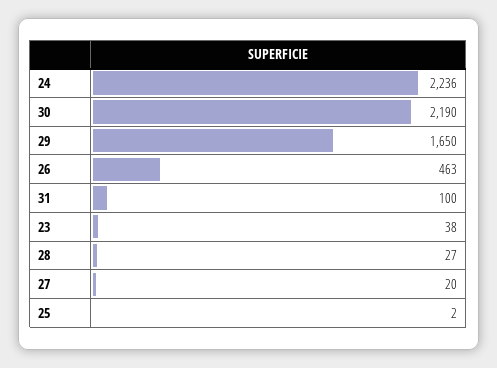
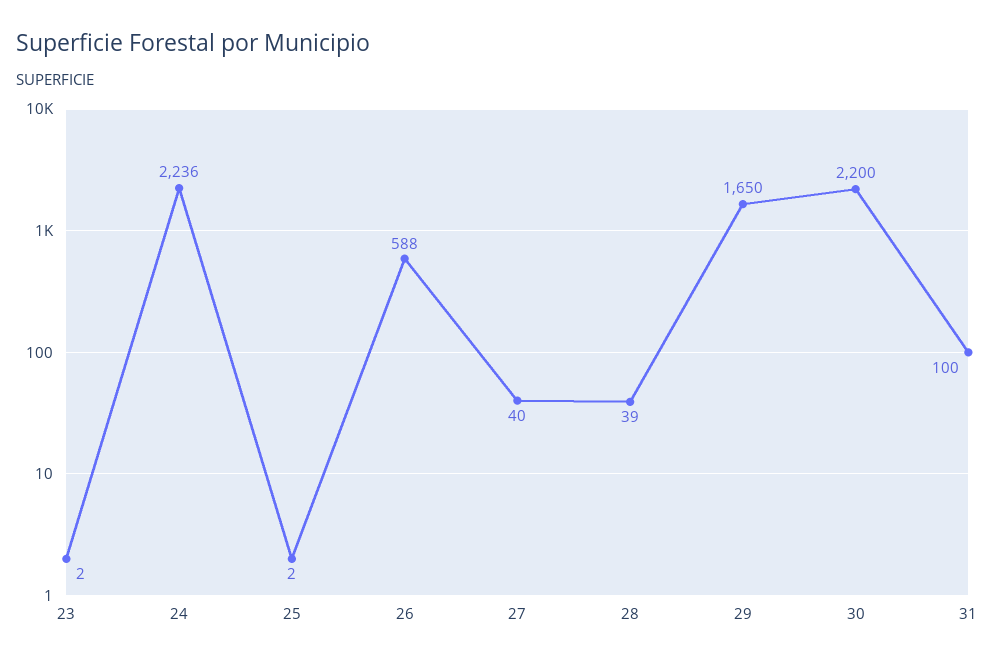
30: 2190 -> 2200
26: 463 -> 588
23: 38 -> 2
28: 27 -> 39
27: 20 -> 40

